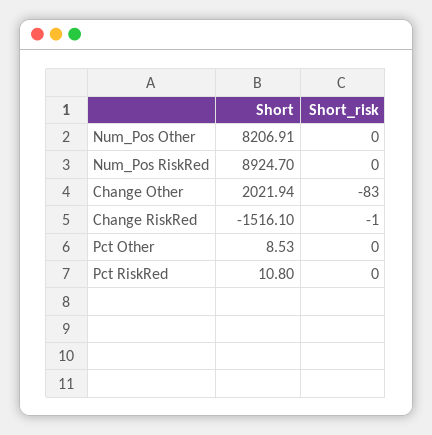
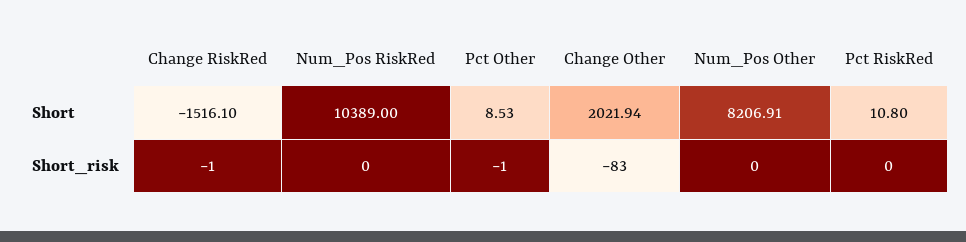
Short, Num_Pos RiskRed: 8924.7 -> 10389
Short_risk, Pct Other: 0 -> -1

